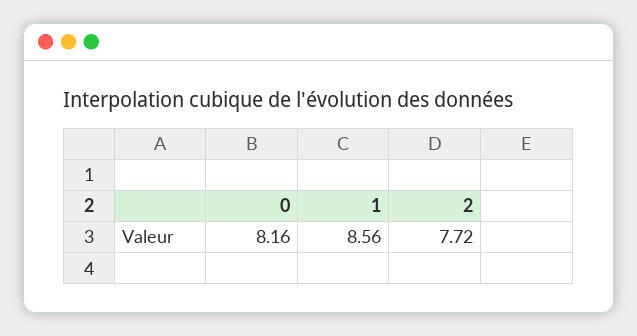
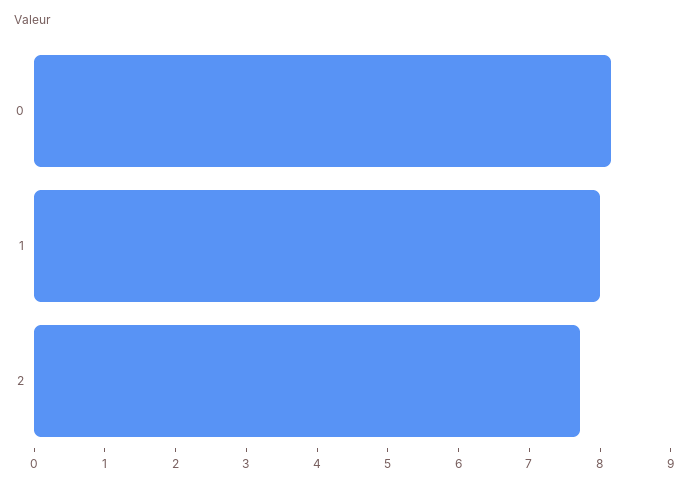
1: 8.56 -> 8

